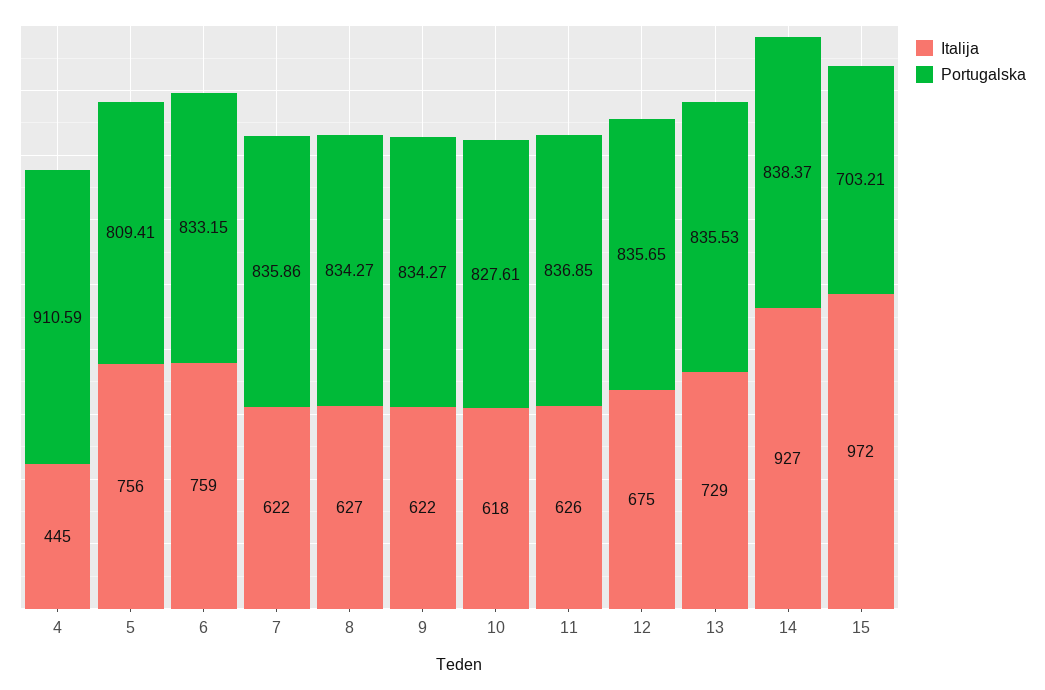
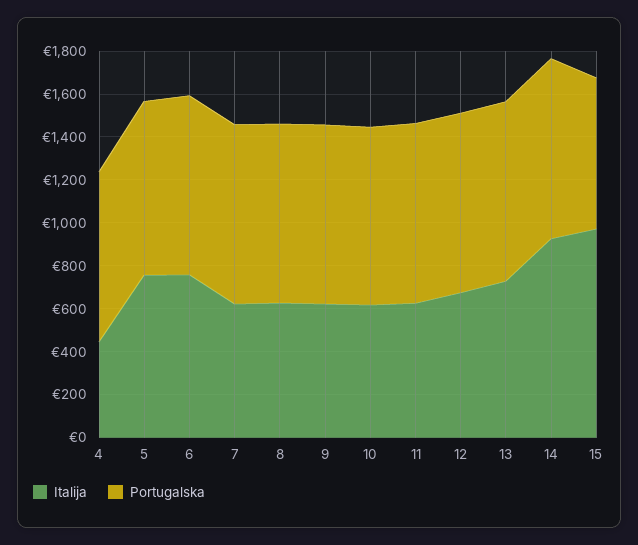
Portugalska, 4: 910.59 -> 800

